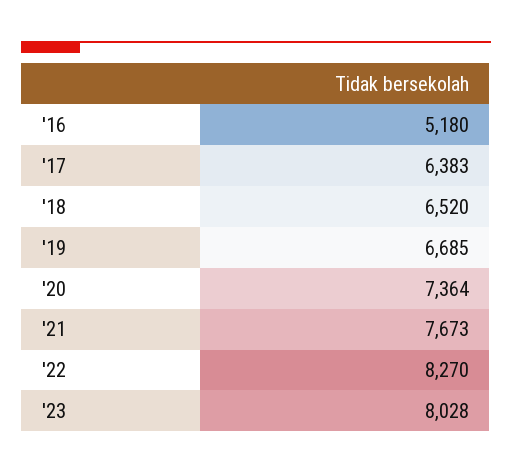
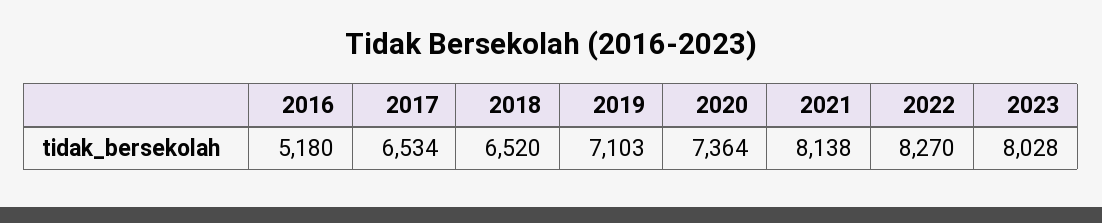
'17: 6383 -> 6534
'19: 6685 -> 7103
'21: 7673 -> 8138

